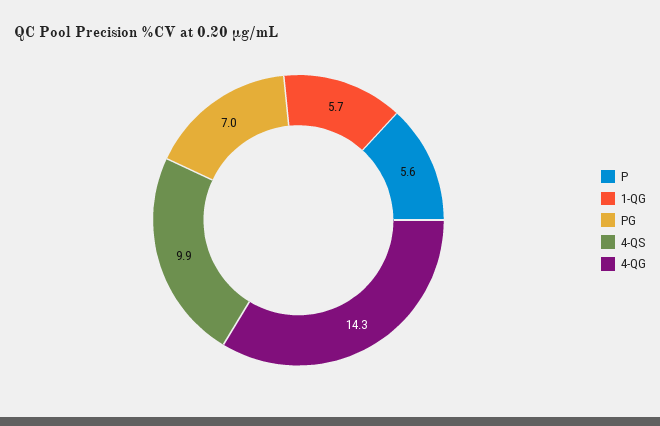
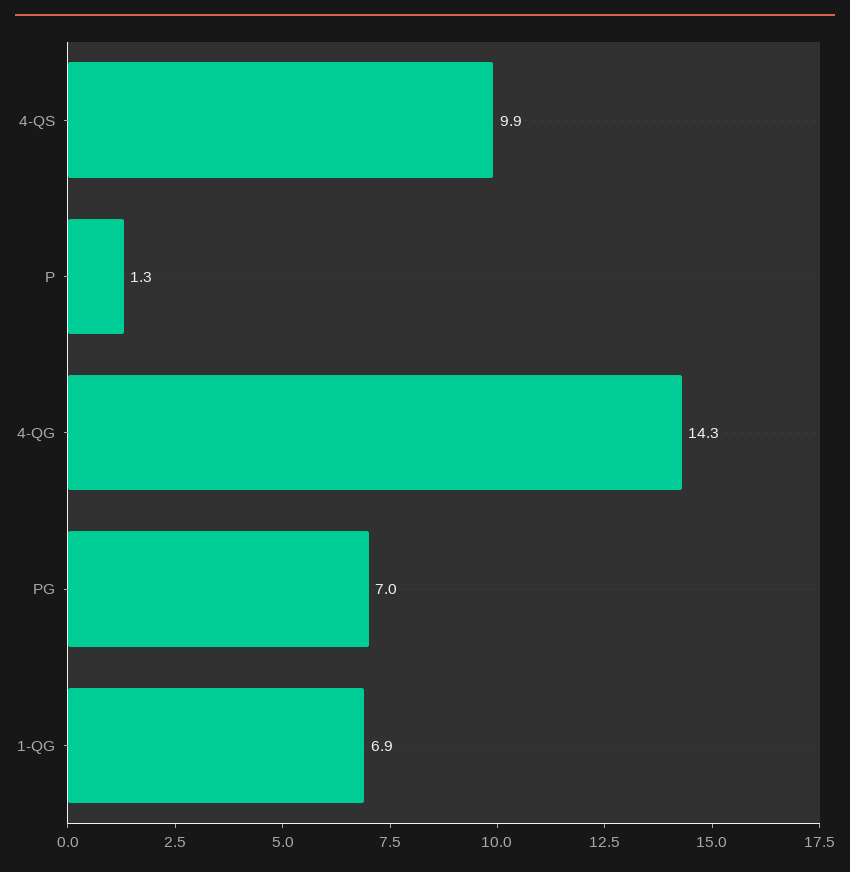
P: 5.6 -> 1.3
1-QG: 5.7 -> 6.9

